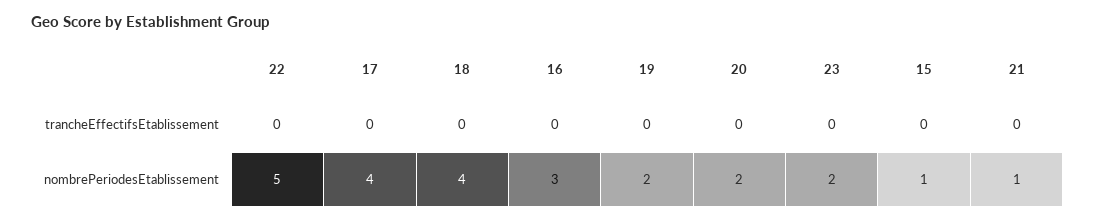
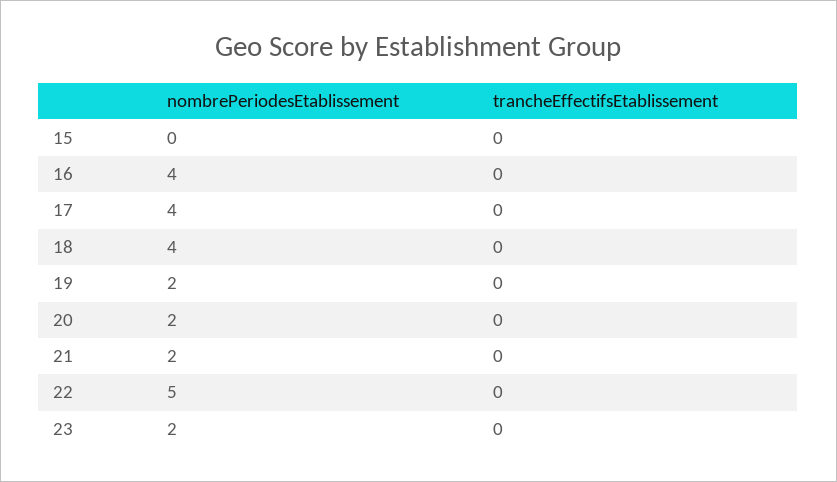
16, nombrePeriodesEtablissement: 3 -> 4
15, nombrePeriodesEtablissement: 1 -> 0
21, nombrePeriodesEtablissement: 1 -> 2

